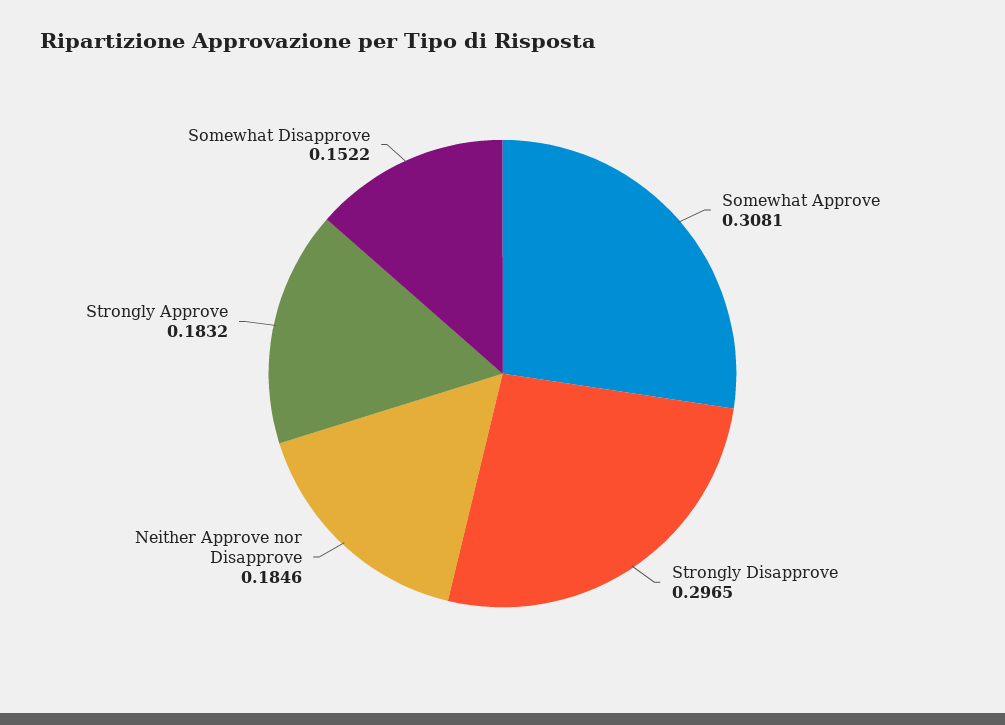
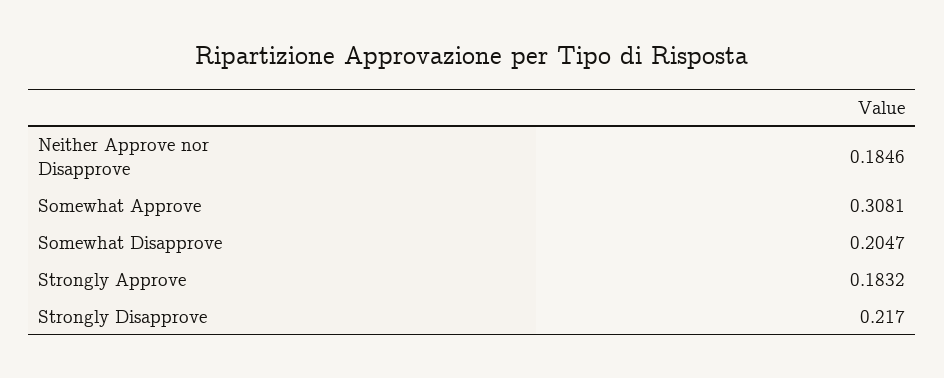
Strongly Disapprove: 0.2965 -> 0.217
Somewhat Disapprove: 0.1522 -> 0.2047

